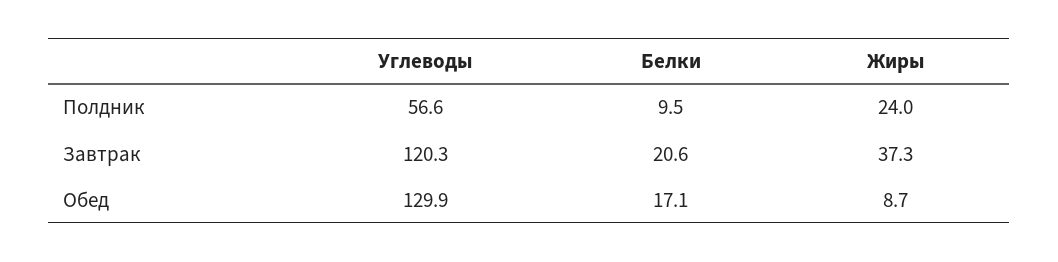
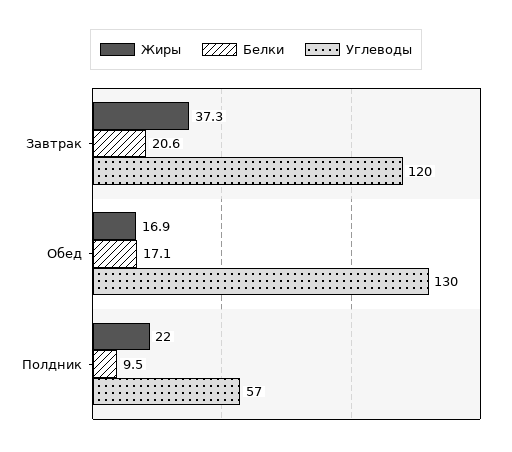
Жиры, Полдник: 24 -> 22
Жиры, Обед: 8.7 -> 16.9

